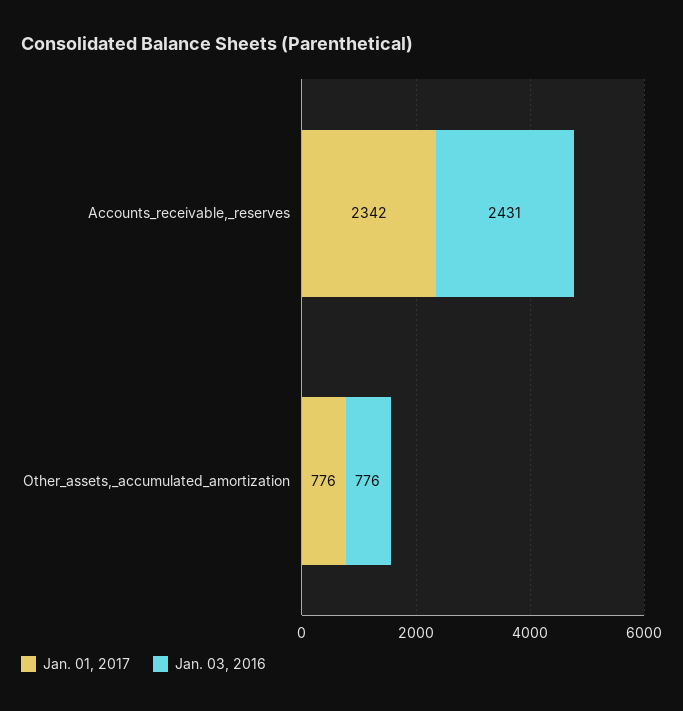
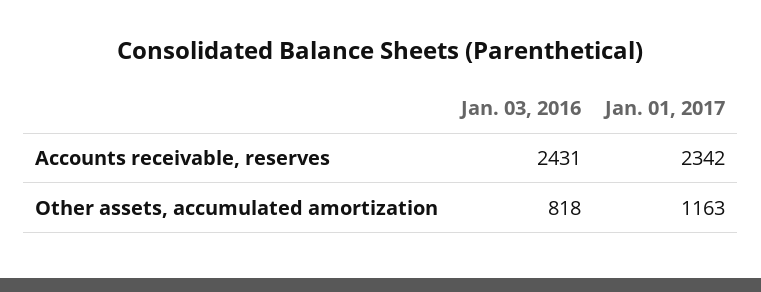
Jan. 01, 2017, Other_assets,_accumulated_amortization: 776 -> 1163
Jan. 03, 2016, Other_assets,_accumulated_amortization: 776 -> 818

